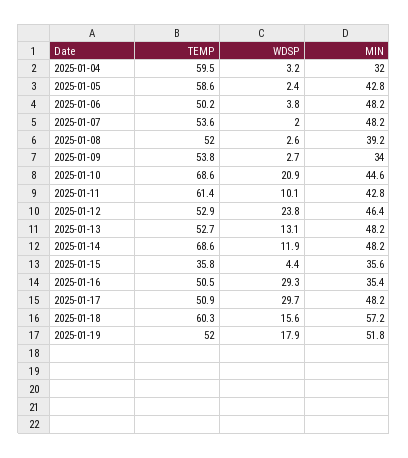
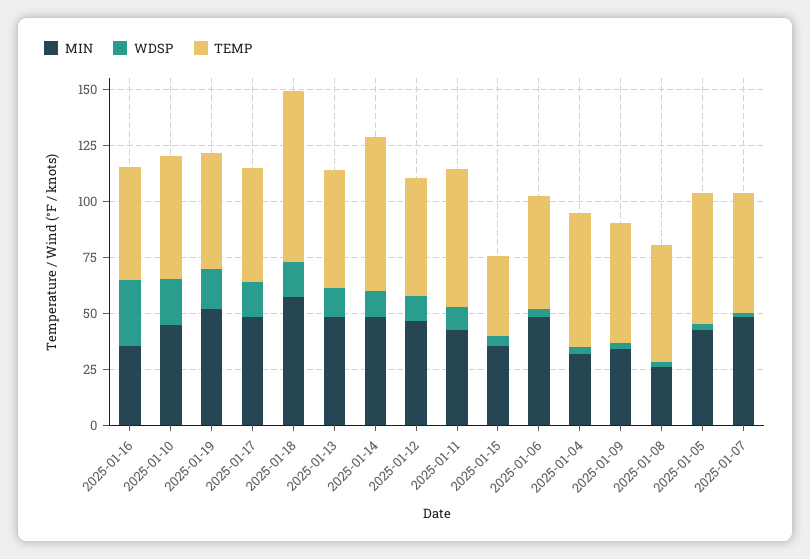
MIN, 2025-01-08: 39.2 -> 25
TEMP, 2025-01-10: 68.6 -> 55
WDSP, 2025-01-12: 23.8 -> 10
WDSP, 2025-01-17: 29.7 -> 15
TEMP, 2025-01-18: 60.3 -> 75

